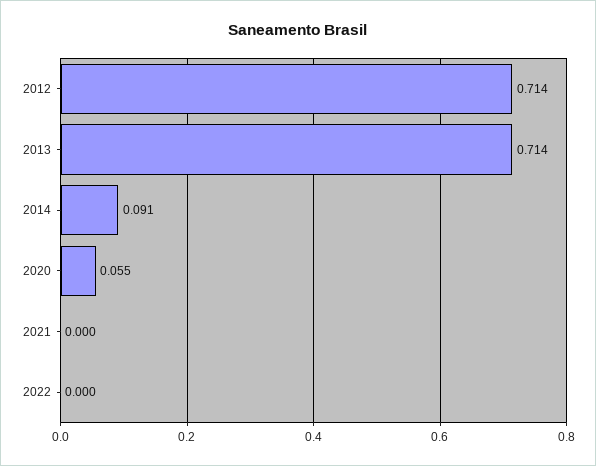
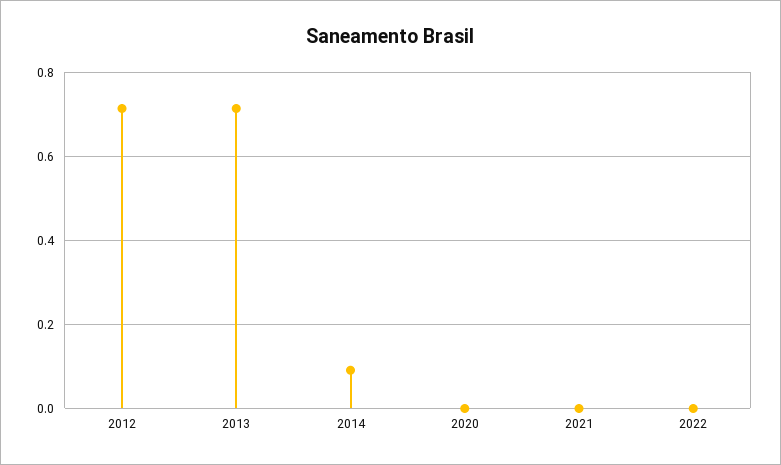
2020: 0.055 -> 0

